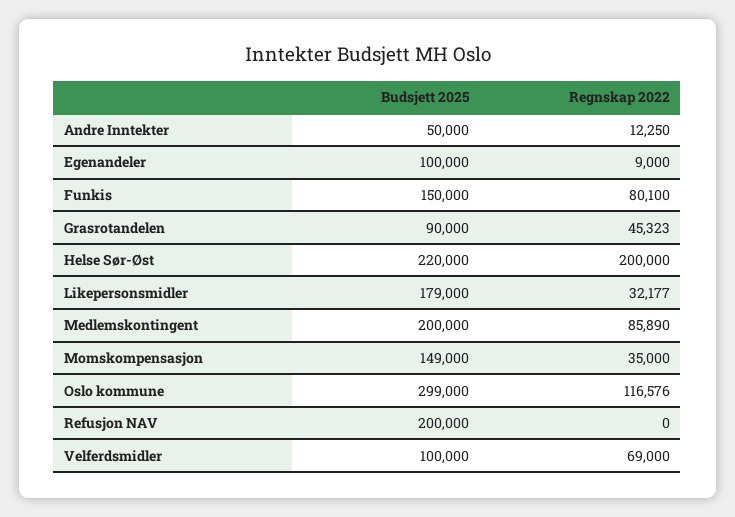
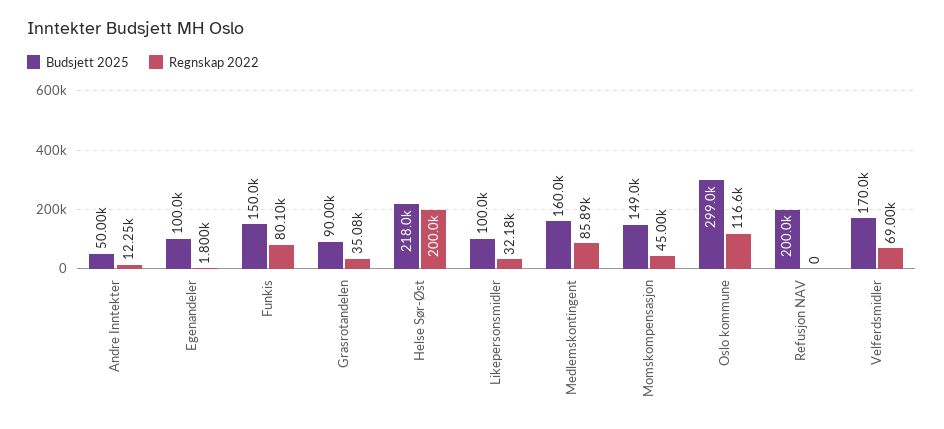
Regnskap 2022, Egenandeler: 9000 -> 1800
Regnskap 2022, Grasrotandelen: 45323 -> 35080
Budsjett 2025, Helse Sør-Øst: 220000 -> 218000
Budsjett 2025, Likepersonsmidler: 179000 -> 100000
Budsjett 2025, Medlemskontingent: 200000 -> 160000
Regnskap 2022, Momskompensasjon: 35000 -> 45000
Budsjett 2025, Velferdsmidler: 100000 -> 170000

